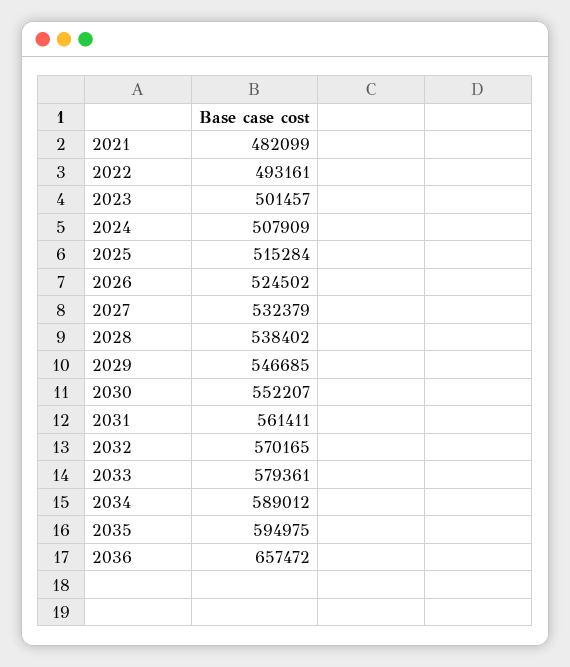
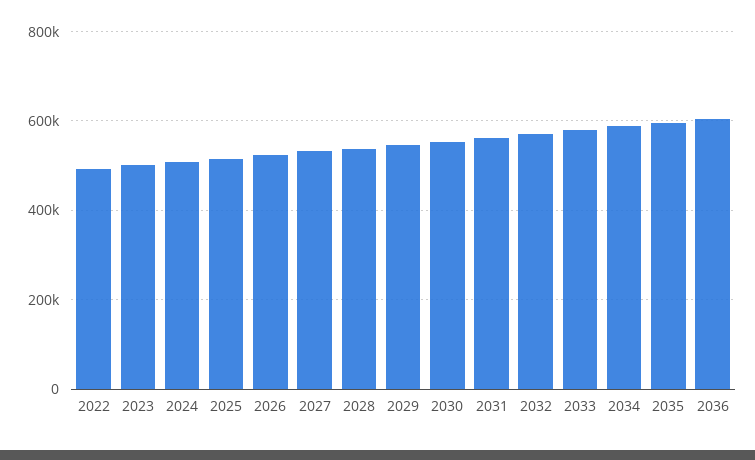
2021: 482099 -> none
2036: 657472 -> 600000

